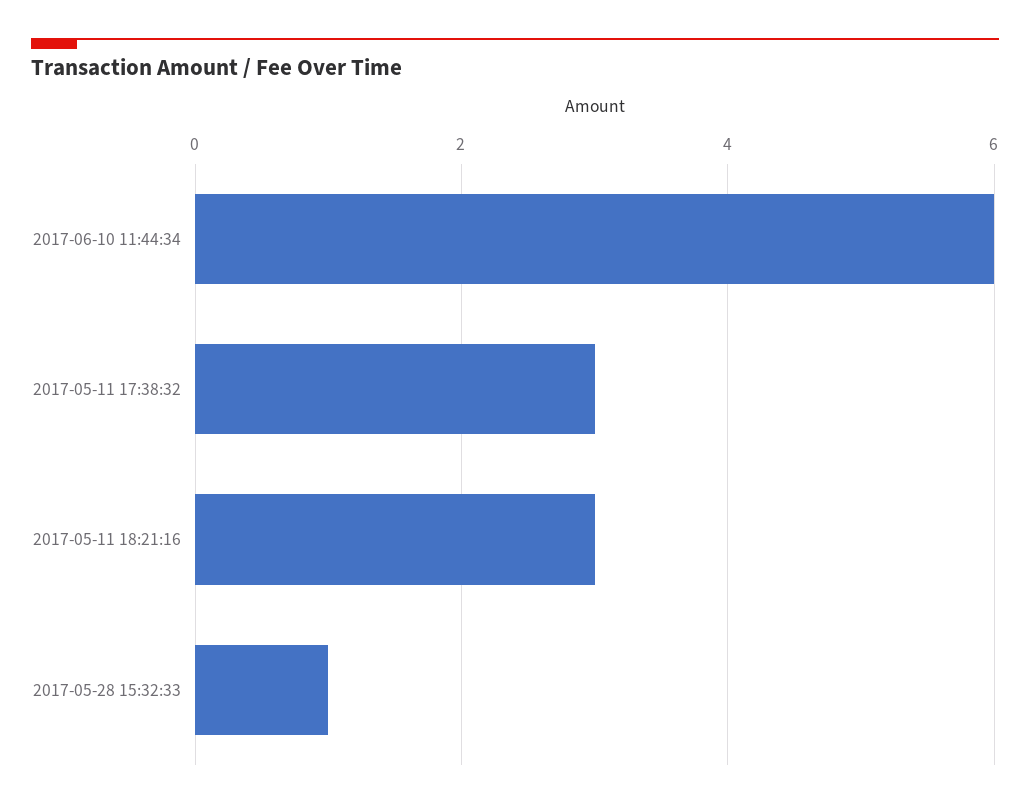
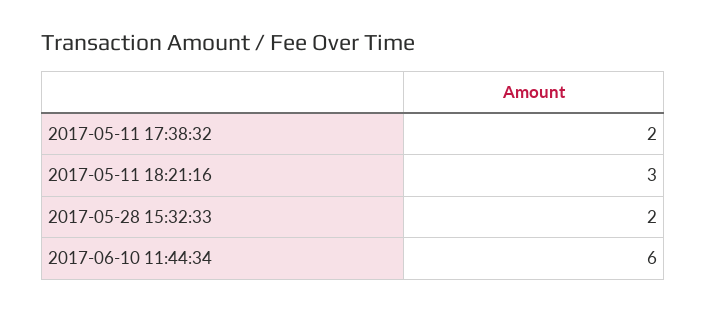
2017-05-11 17:38:32: 3 -> 2
2017-05-28 15:32:33: 1 -> 2

